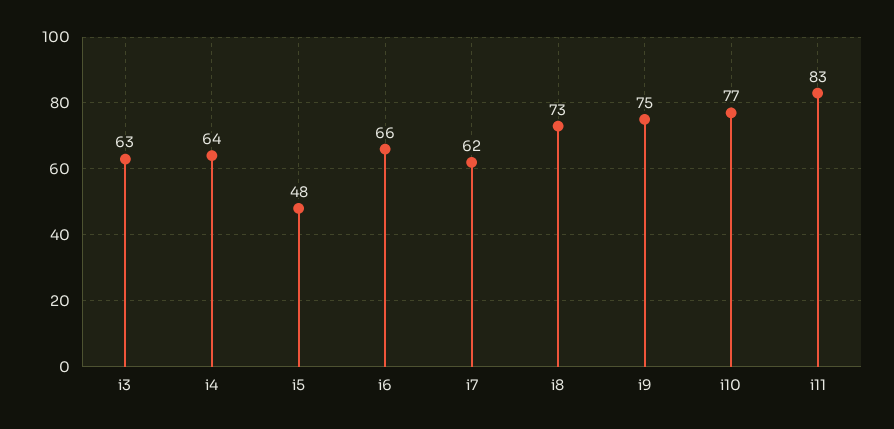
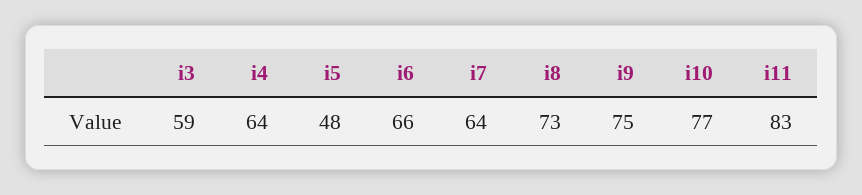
i3: 63 -> 59
i7: 62 -> 64

